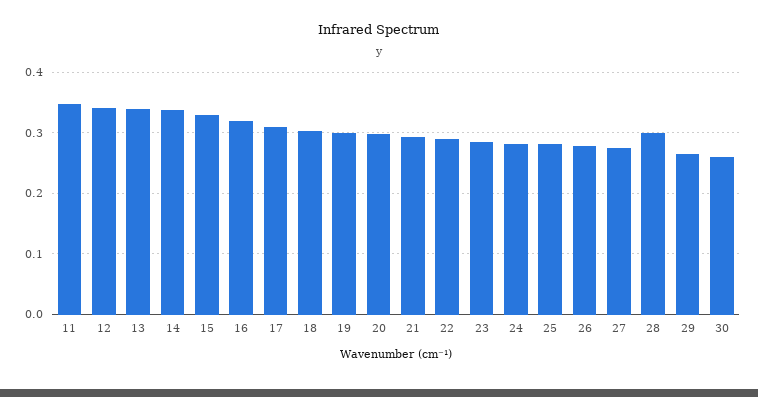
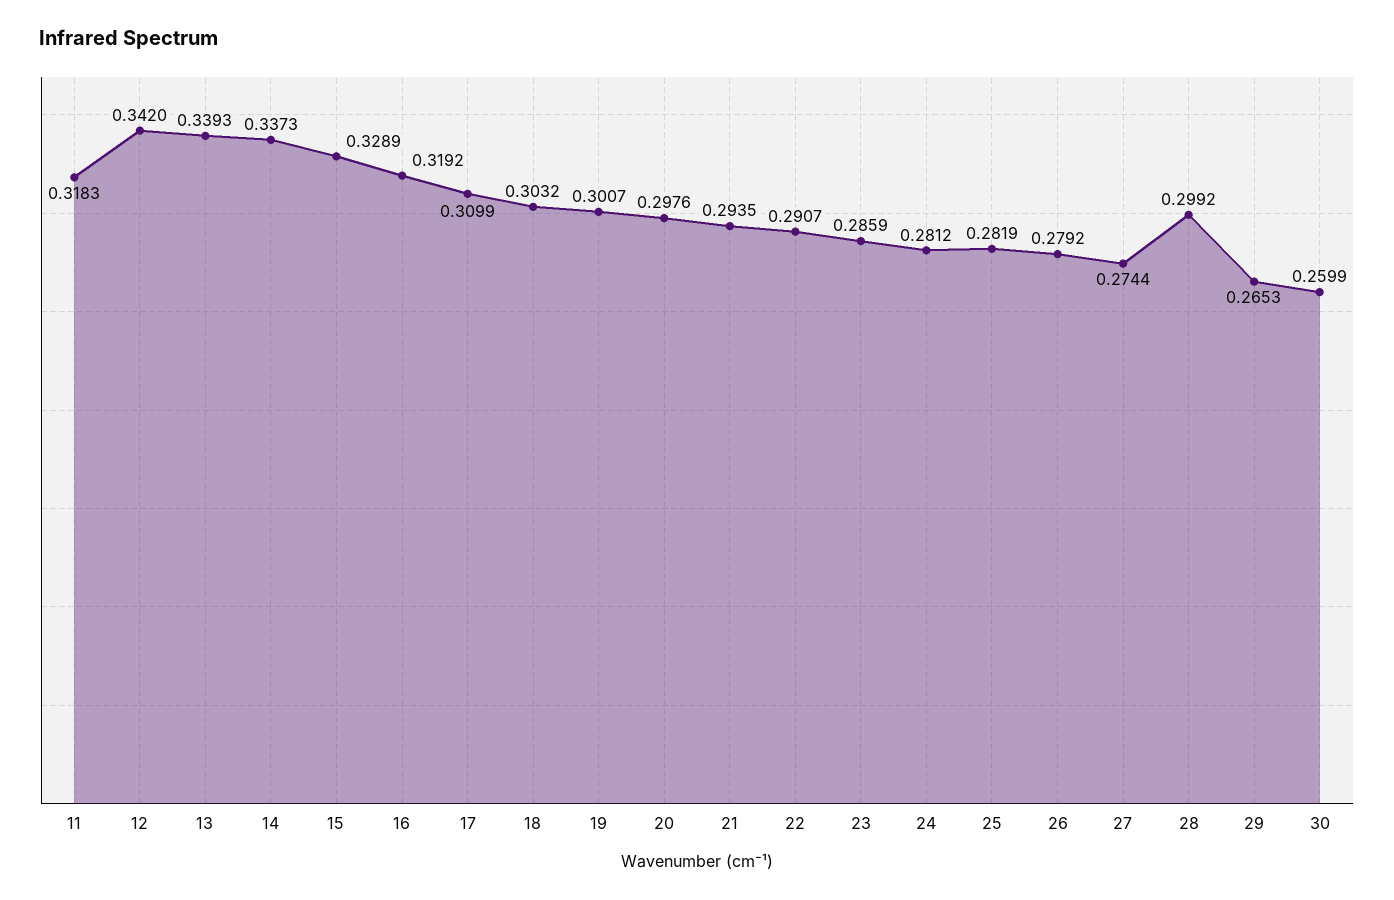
11: 0.35 -> 0.3183

